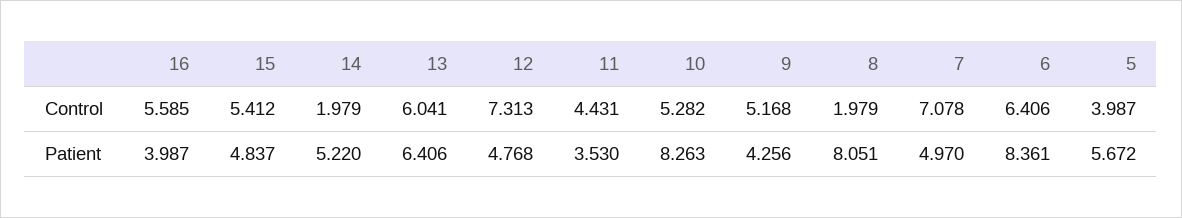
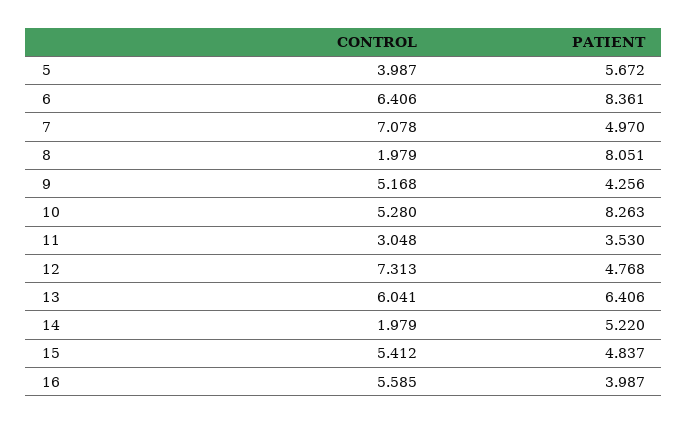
11, Control: 4.431 -> 3.048
10, Control: 5.282 -> 5.28

